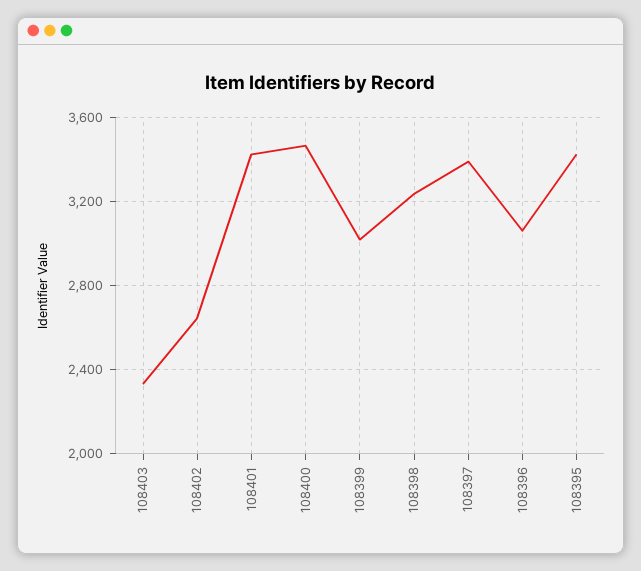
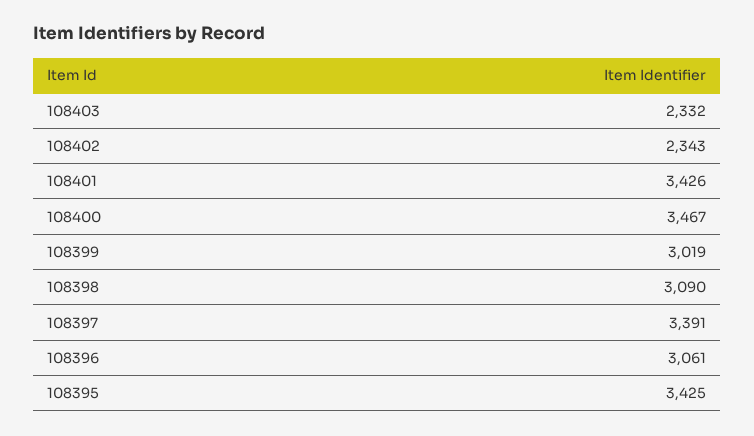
108402: 2650 -> 2343
108398: 3250 -> 3090

